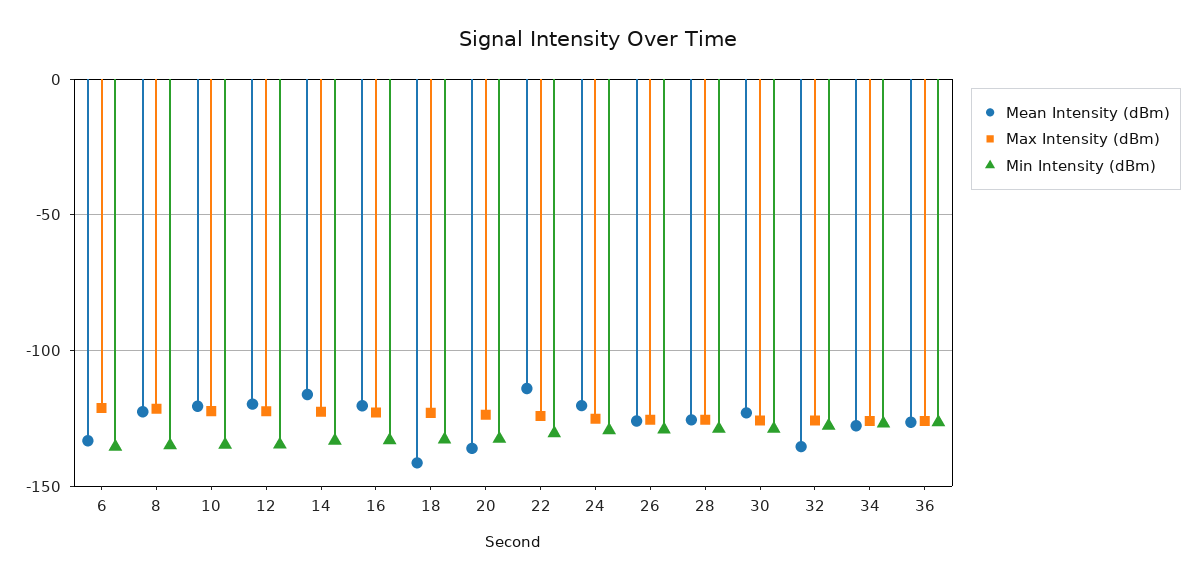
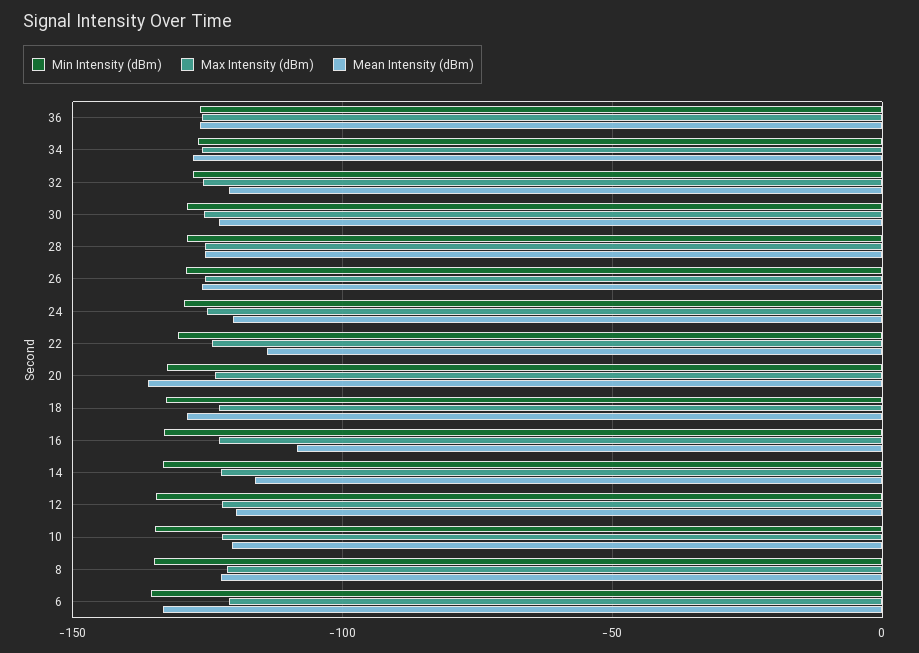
Mean Intensity (dBm), 16: -120 -> -110
Mean Intensity (dBm), 18: -140 -> -130
Mean Intensity (dBm), 32: -135 -> -120

